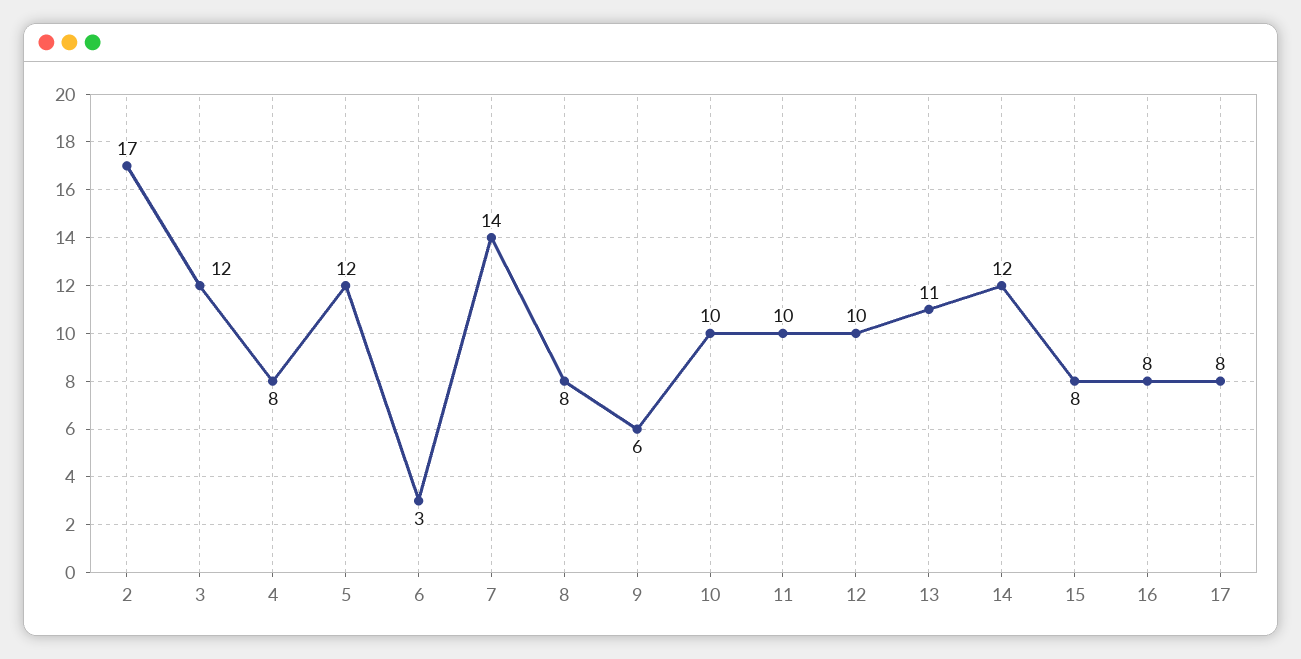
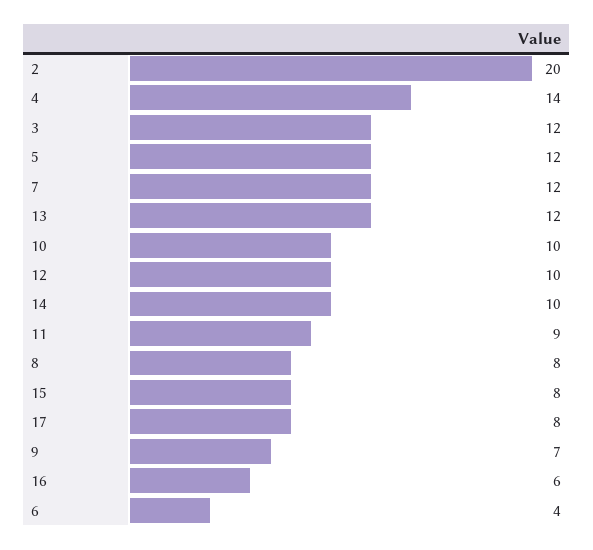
2: 17 -> 20
4: 8 -> 14
6: 3 -> 4
7: 14 -> 12
9: 6 -> 7
11: 10 -> 9
13: 11 -> 12
14: 12 -> 10
16: 8 -> 6

